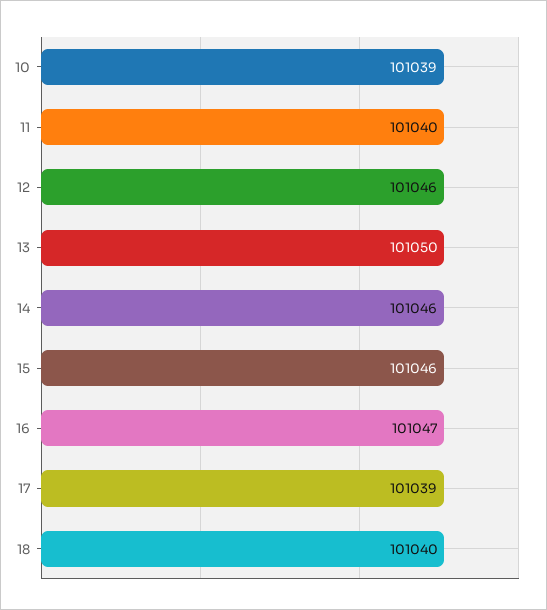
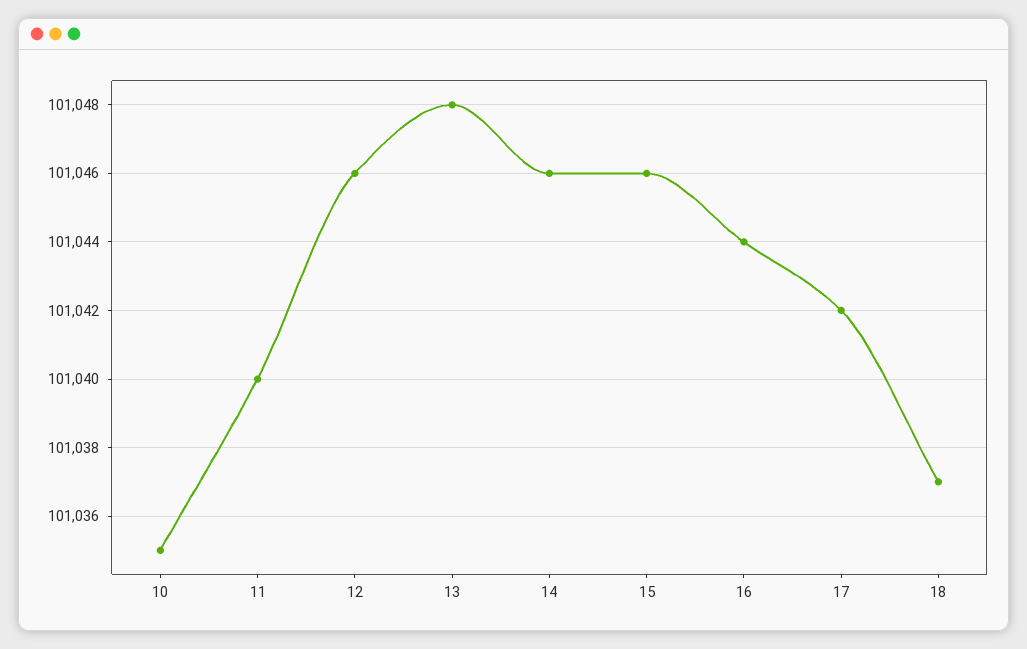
10: 101039 -> 101035
13: 101050 -> 101048
16: 101047 -> 101044
17: 101039 -> 101042
18: 101040 -> 101037

